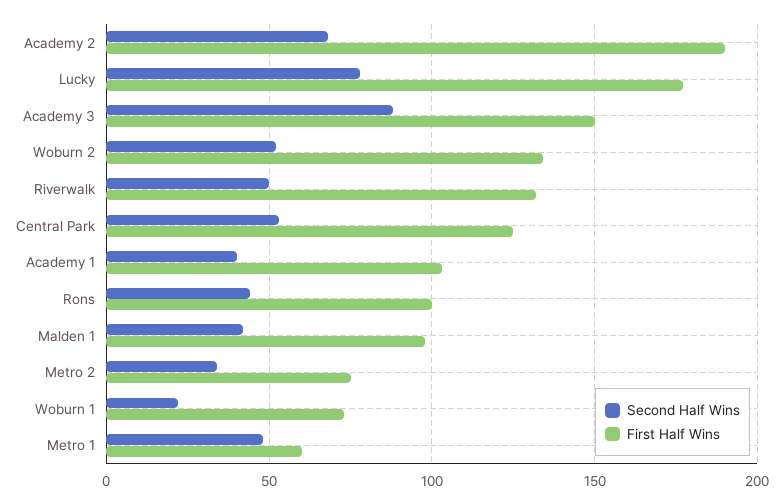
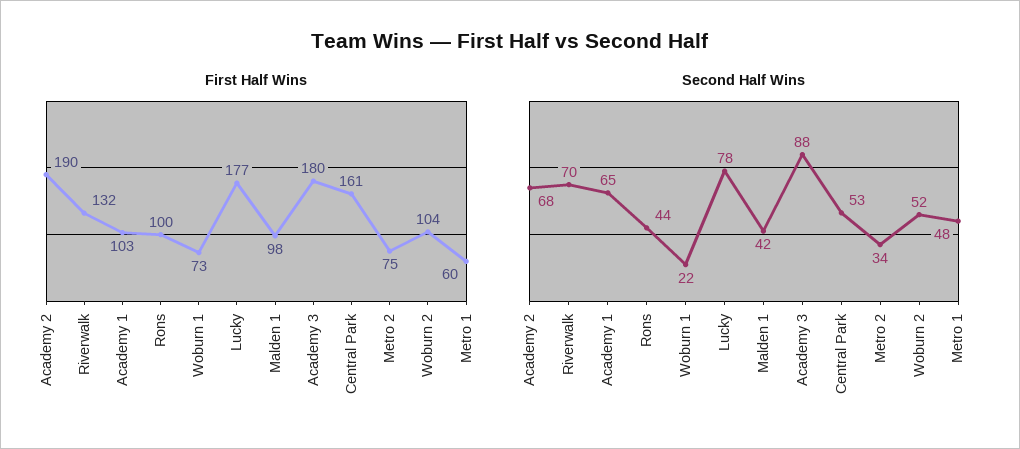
First Half Wins, Academy 3: 150 -> 180
First Half Wins, Woburn 2: 135 -> 104
Second Half Wins, Riverwalk: 50 -> 70
First Half Wins, Central Park: 125 -> 161
Second Half Wins, Academy 1: 40 -> 65

